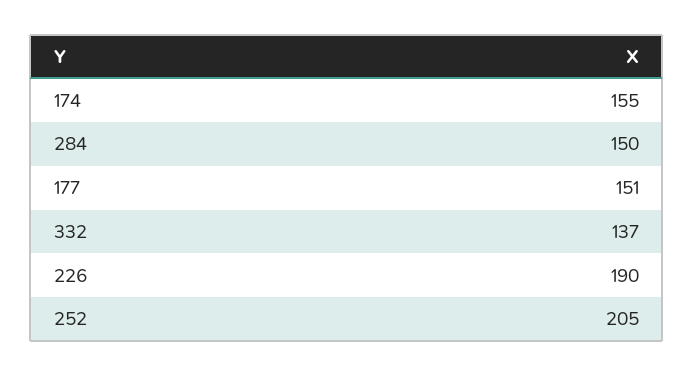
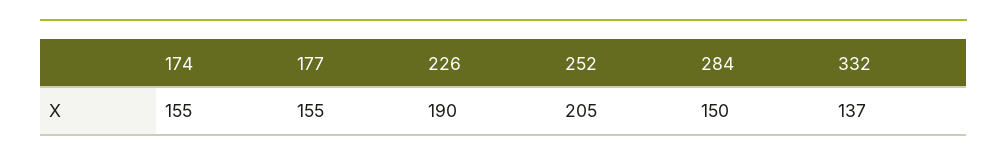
177: 151 -> 155

